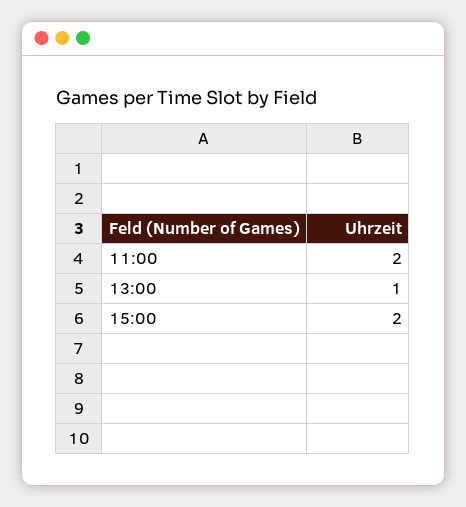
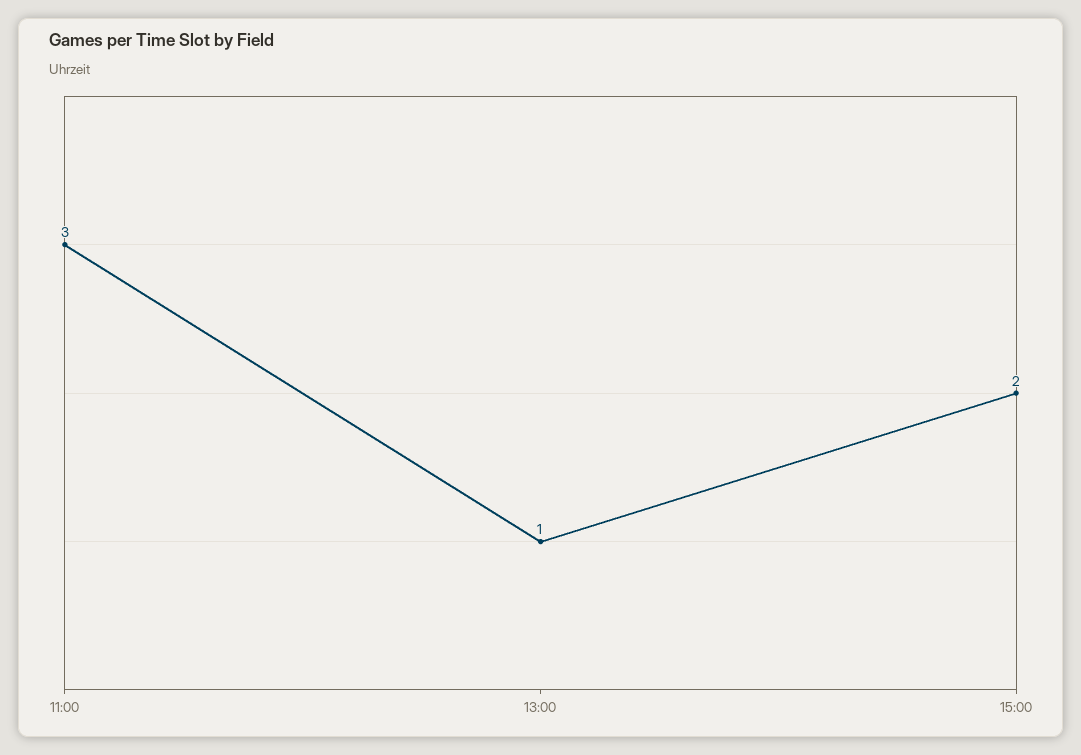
11:00: 2 -> 3

